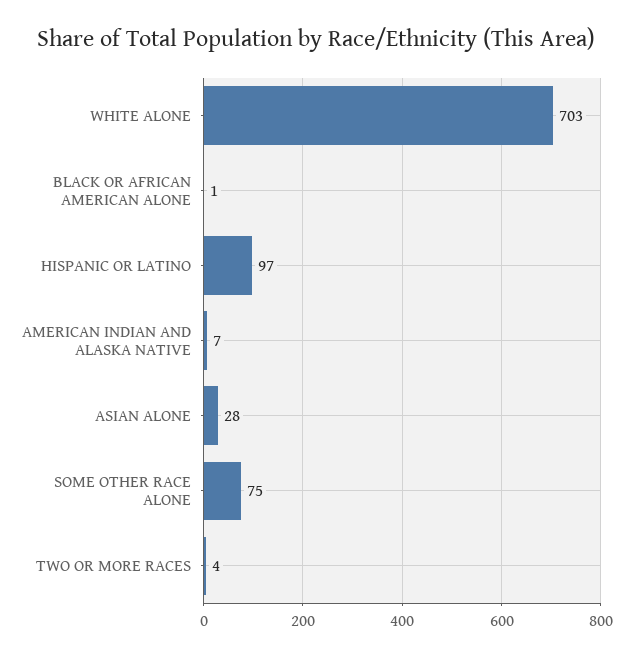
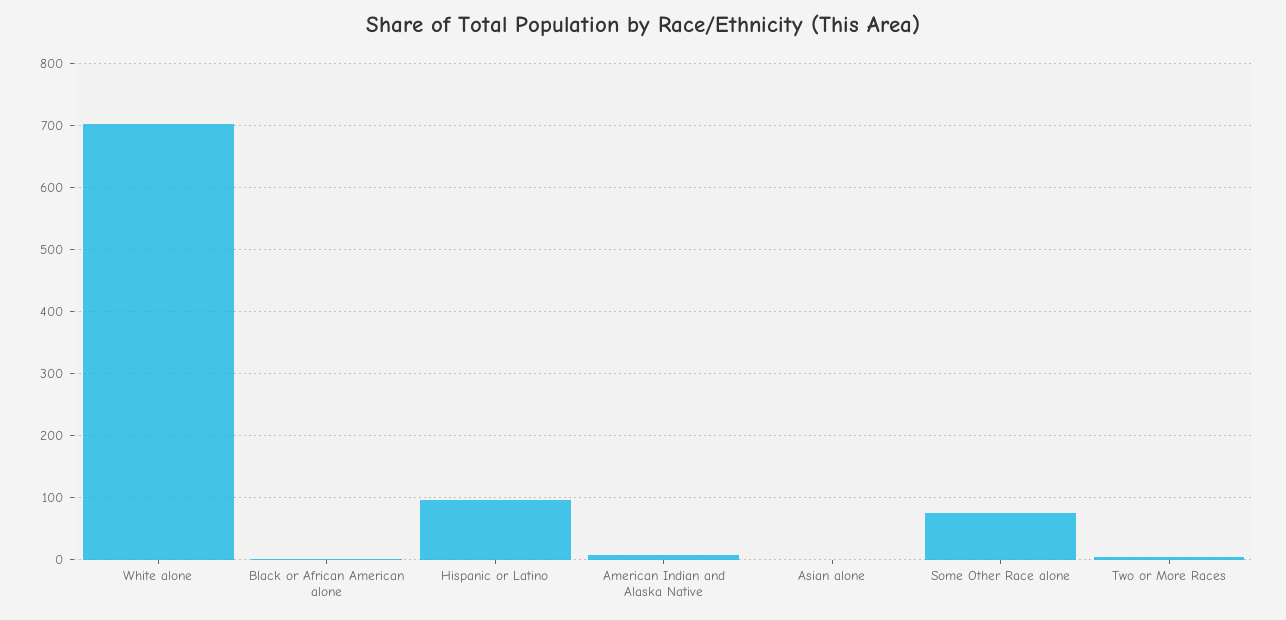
ASIAN ALONE: 28 -> 0

